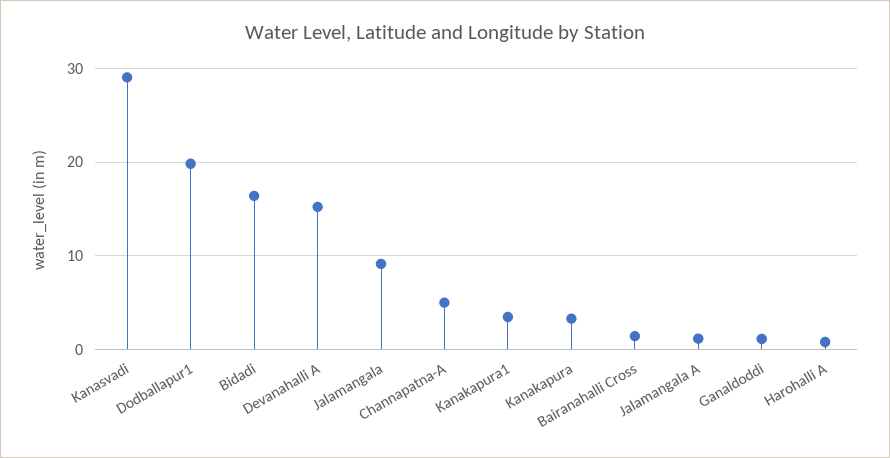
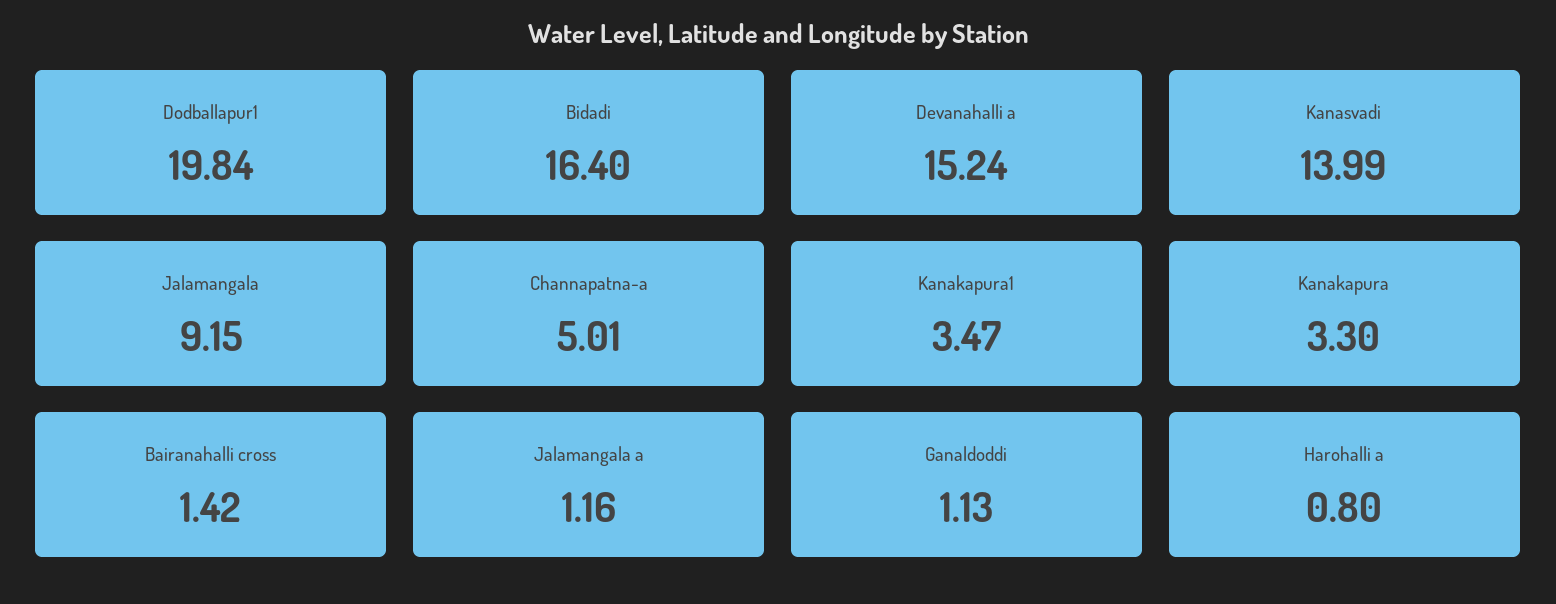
Kanasvadi: 29 -> 13.99

